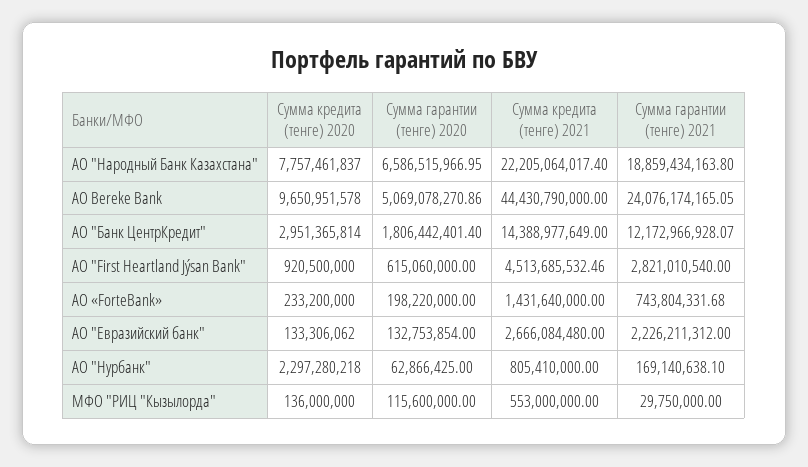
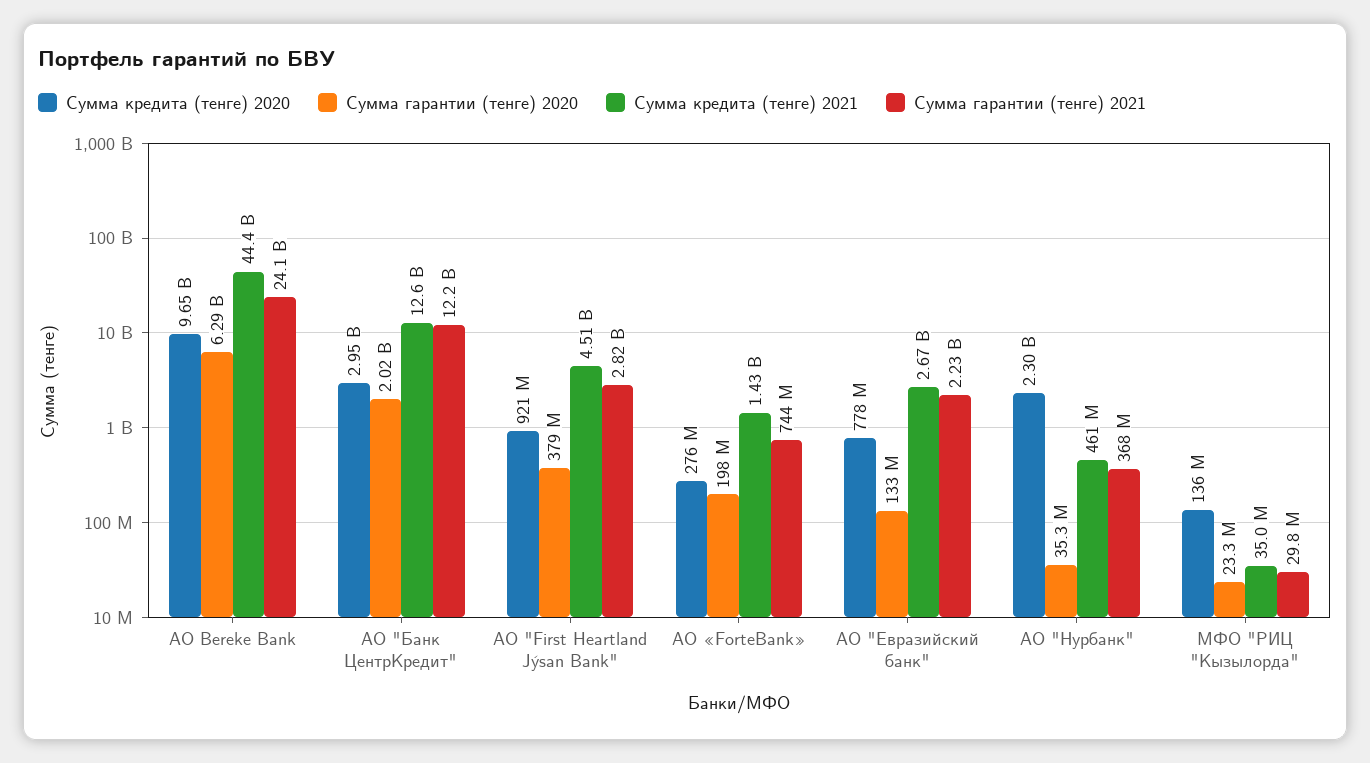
Сумма кредита (тенге) 2020, АО "Народный Банк Казахстана": 7757461837 -> none
Сумма гарантии (тенге) 2020, АО "Народный Банк Казахстана": 6586515966.95 -> none
Сумма кредита (тенге) 2021, АО "Народный Банк Казахстана": 22205064017.4 -> none
Сумма гарантии (тенге) 2021, АО "Народный Банк Казахстана": 18859434163.8 -> none
Сумма гарантии (тенге) 2020, АО Bereke Bank: 5069078270.86 -> 6290000000
Сумма гарантии (тенге) 2020, АО "Банк ЦентрКредит": 1806442401.4 -> 2020000000
Сумма кредита (тенге) 2021, АО "Банк ЦентрКредит": 14388977649 -> 12600000000
Сумма гарантии (тенге) 2020, АО "First Heartland Jýsan Bank": 615060000 -> 379000000
Сумма кредита (тенге) 2020, АО «ForteBank»: 233200000 -> 276000000
Сумма кредита (тенге) 2020, АО "Евразийский банк": 133306062 -> 778000000
Сумма гарантии (тенге) 2020, АО "Нурбанк": 62866425 -> 35300000
Сумма кредита (тенге) 2021, АО "Нурбанк": 805410000 -> 461000000
Сумма гарантии (тенге) 2021, АО "Нурбанк": 169140638.1 -> 368000000
Сумма гарантии (тенге) 2020, МФО "РИЦ "Кызылорда": 115600000 -> 23300000
Сумма кредита (тенге) 2021, МФО "РИЦ "Кызылорда": 553000000 -> 35000000

